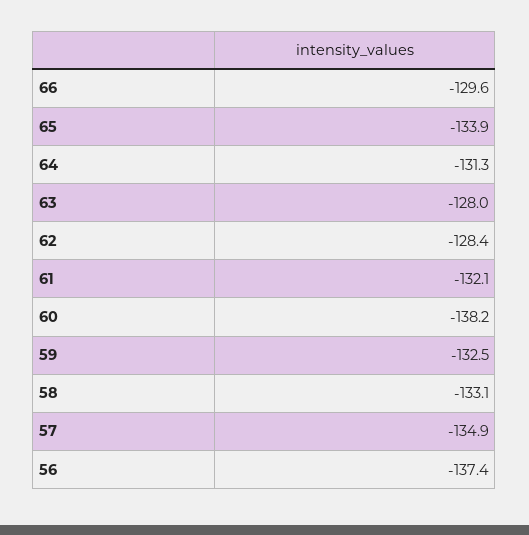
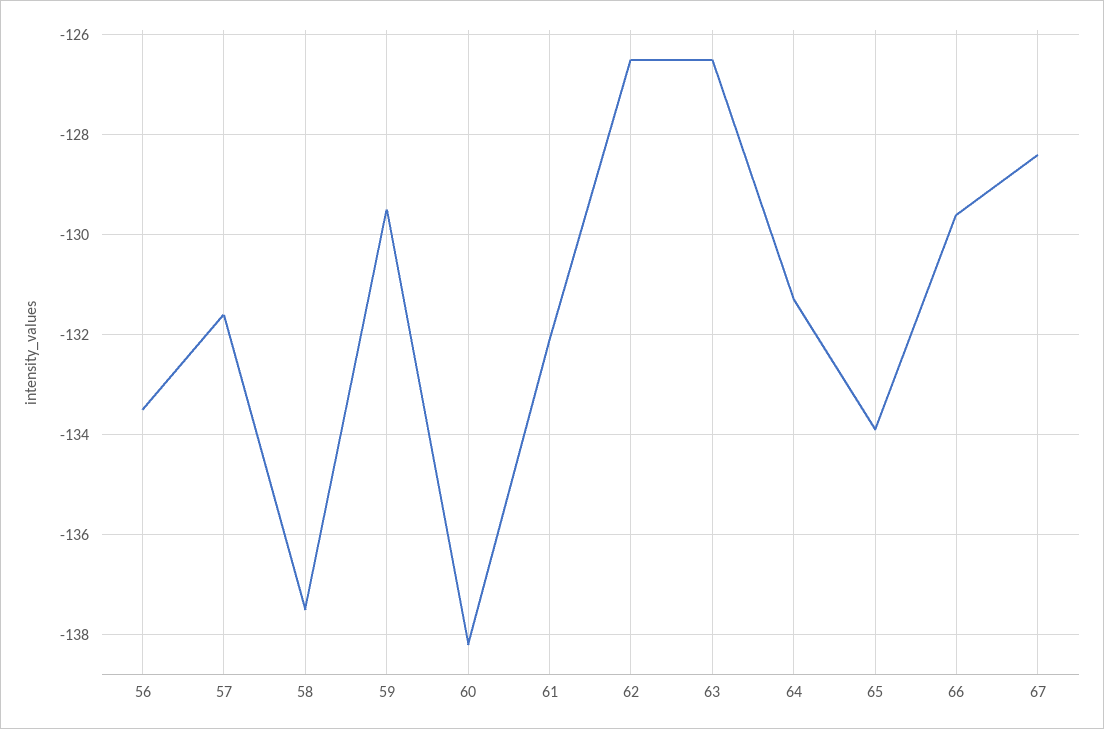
63: -128 -> -126.5
62: -128.4 -> -126.5
59: -132.5 -> -129.5
58: -133.1 -> -137.5
57: -134.9 -> -131.5
56: -137.4 -> -133.5
67: none -> -128.5

